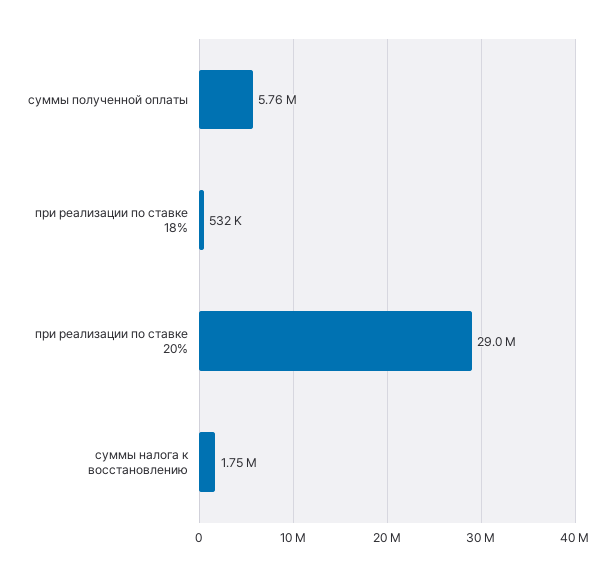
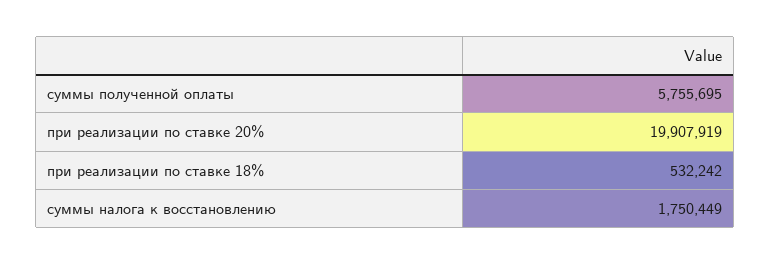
при реализации по ставке 20%: 29000000 -> 19907919

